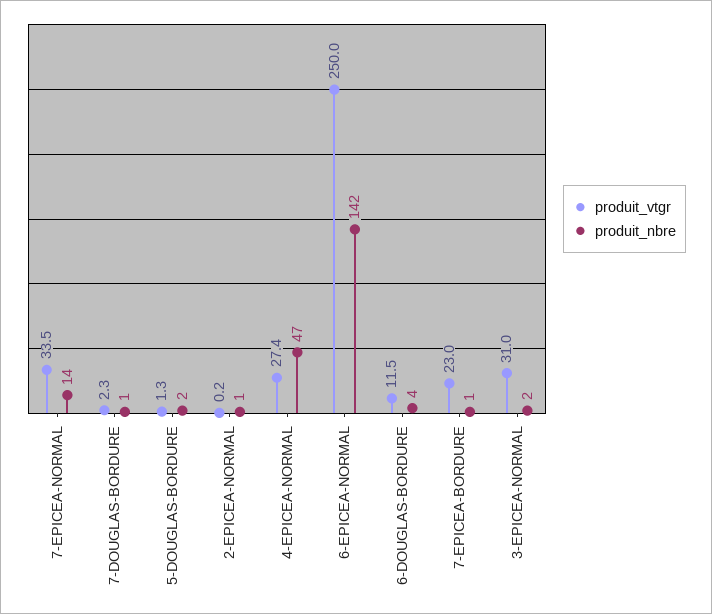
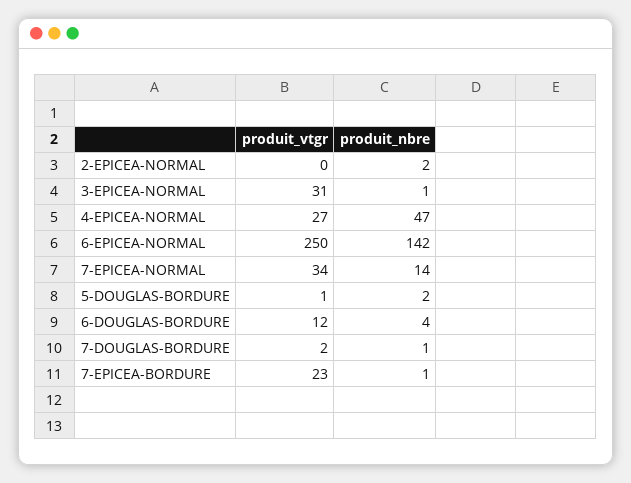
produit_nbre, 2-EPICEA-NORMAL: 1 -> 2
produit_nbre, 3-EPICEA-NORMAL: 2 -> 1

